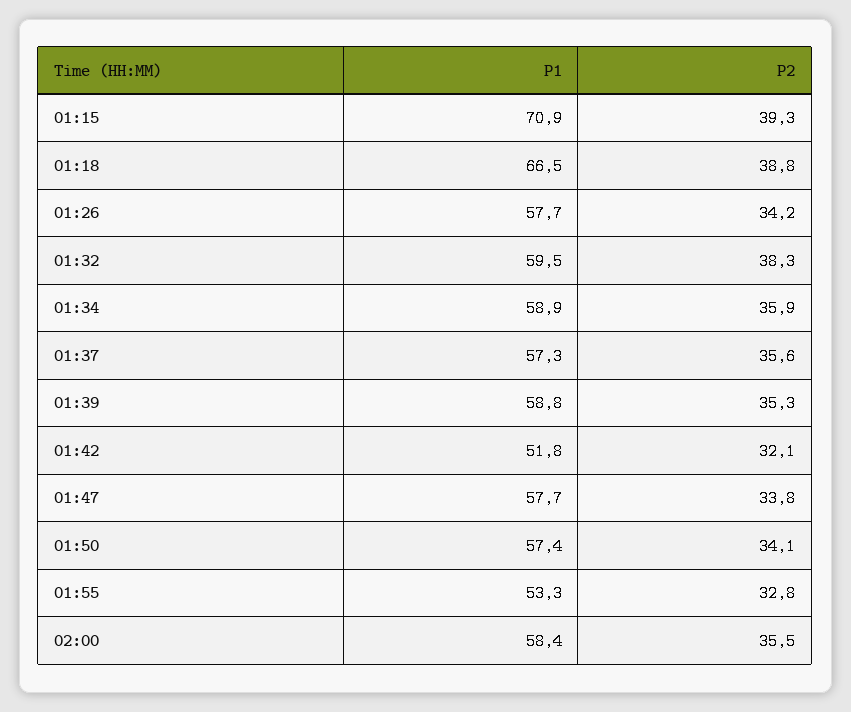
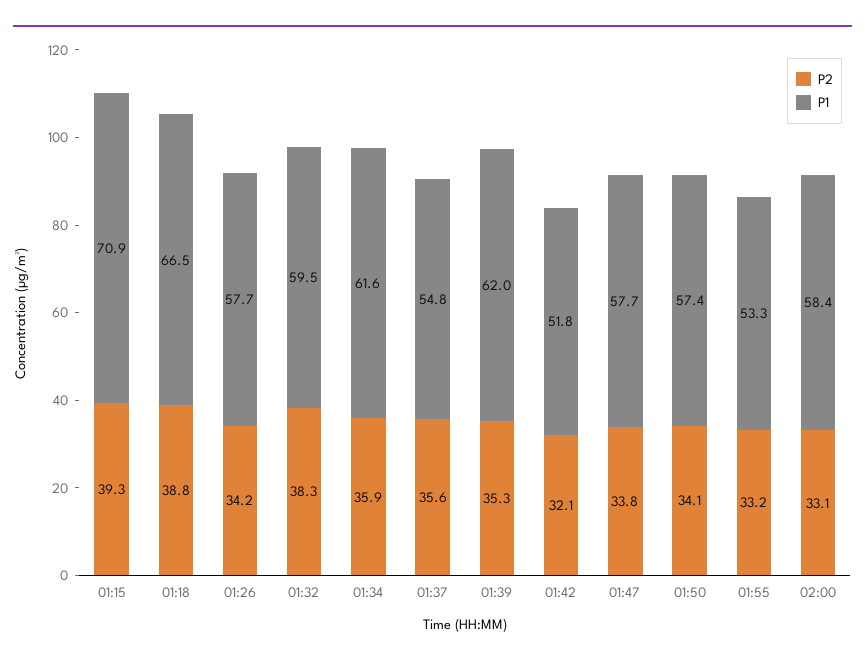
P1, 01:34: 58.9 -> 61.6
P1, 01:37: 57.3 -> 54.8
P1, 01:39: 58.8 -> 62
P2, 01:55: 32.8 -> 33.2
P2, 02:00: 35.5 -> 33.1

